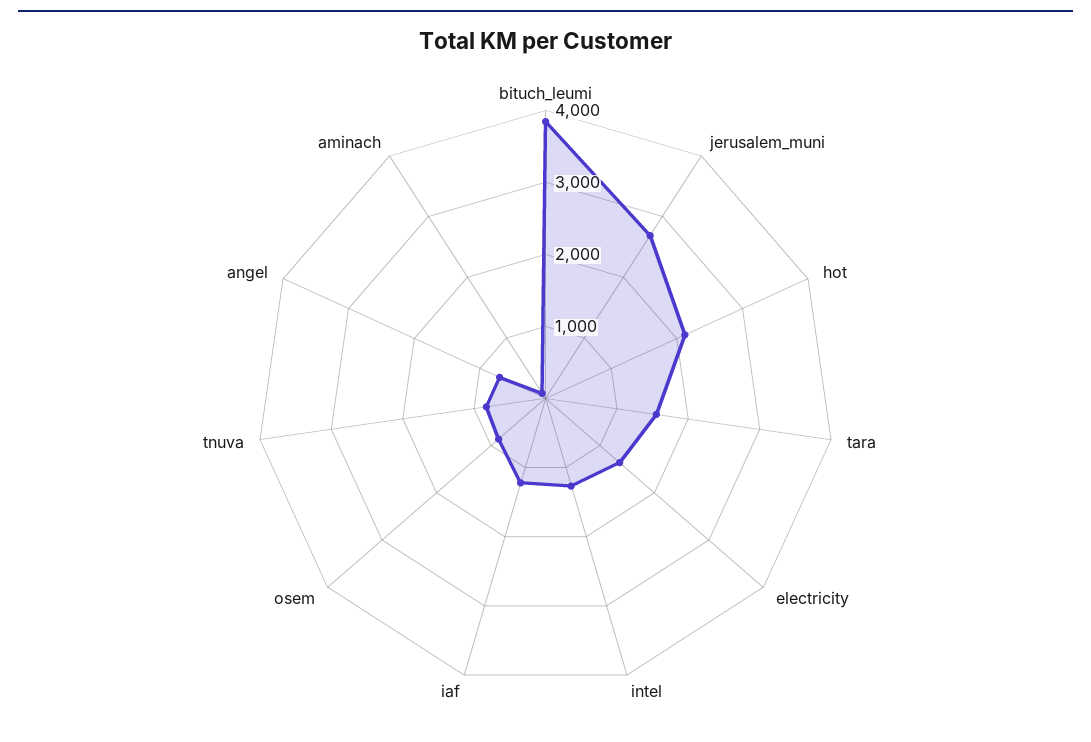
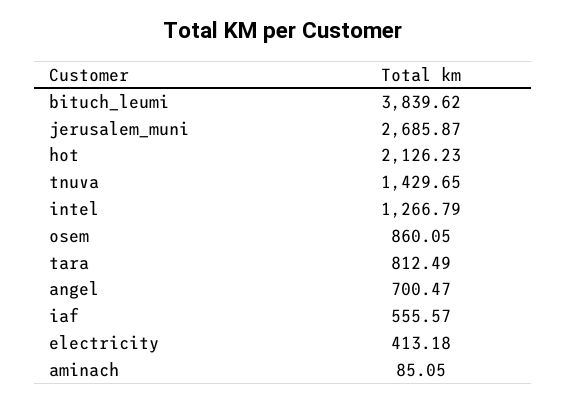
tara: 1600 -> 812.49
electricity: 1400 -> 413.18
iaf: 1200 -> 555.57
tnuva: 800 -> 1429.65

